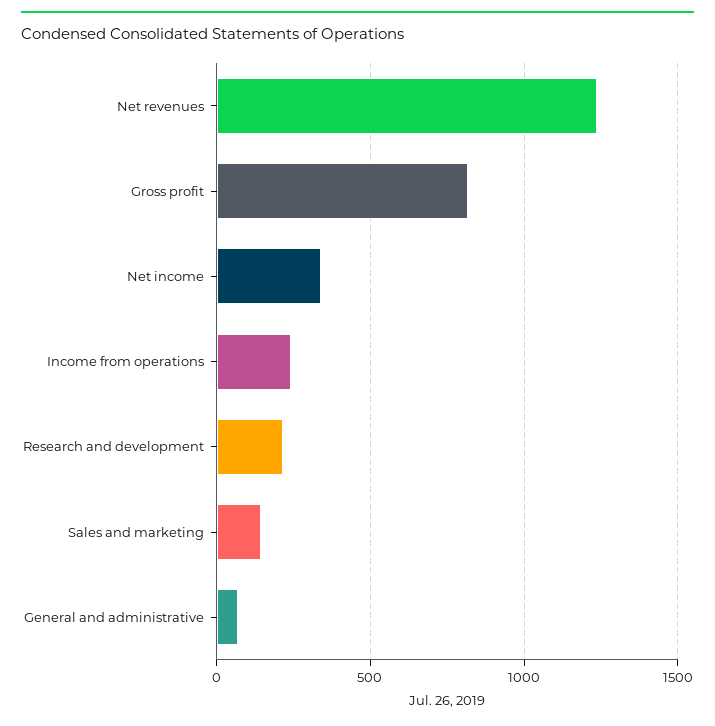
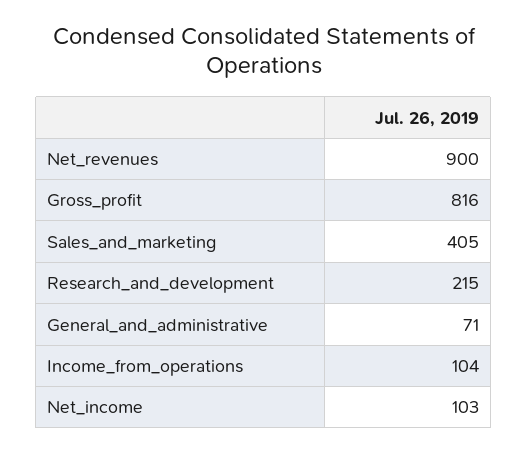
Net revenues: 1250 -> 900
Net income: 350 -> 103
Income from operations: 250 -> 104
Sales and marketing: 150 -> 405

